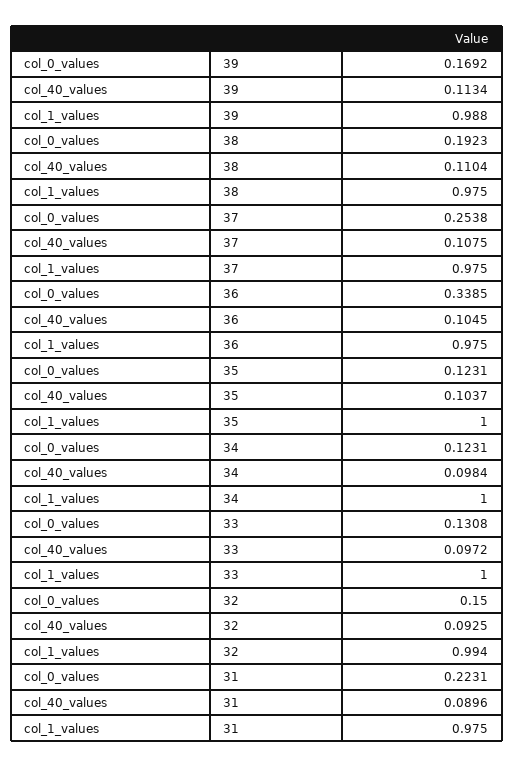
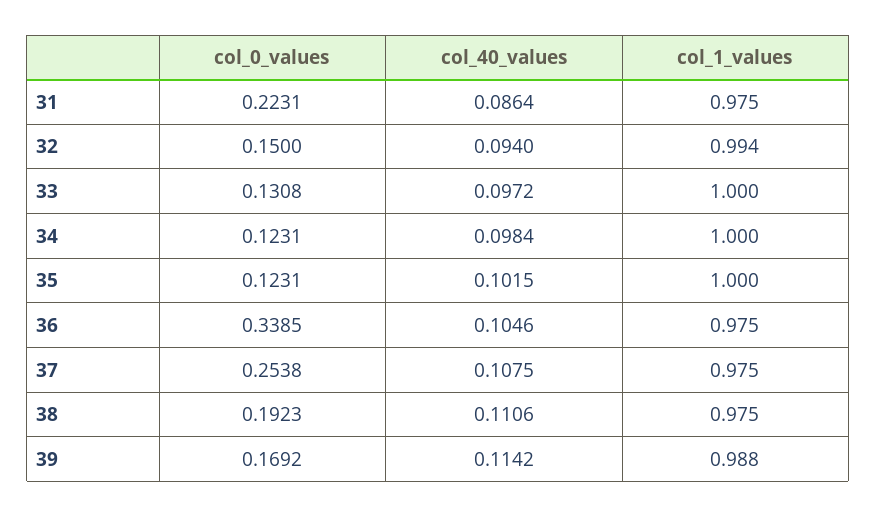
col_40_values, 39: 0.1134 -> 0.1142
col_40_values, 38: 0.1104 -> 0.1106
col_40_values, 36: 0.1045 -> 0.1046
col_40_values, 35: 0.1037 -> 0.1015
col_40_values, 32: 0.0925 -> 0.094
col_40_values, 31: 0.0896 -> 0.0864

